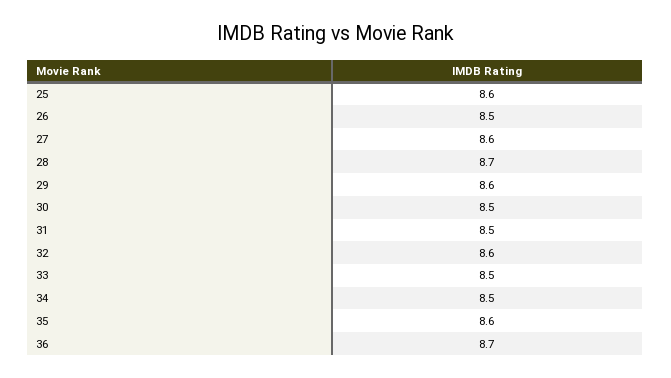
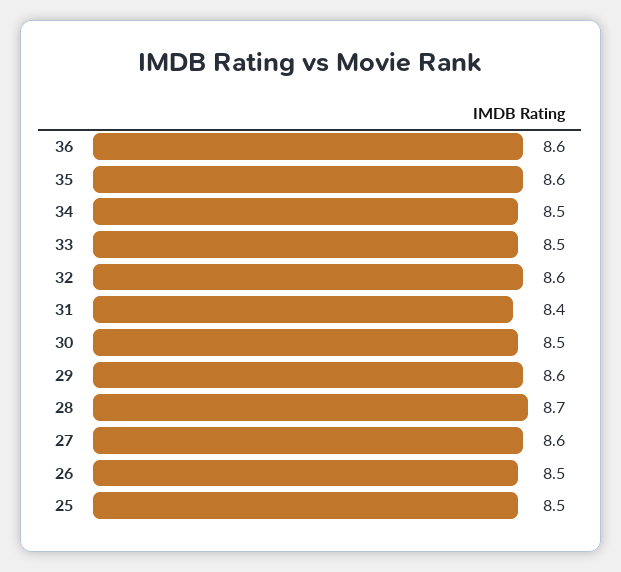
25: 8.6 -> 8.5
31: 8.5 -> 8.4
36: 8.7 -> 8.6

